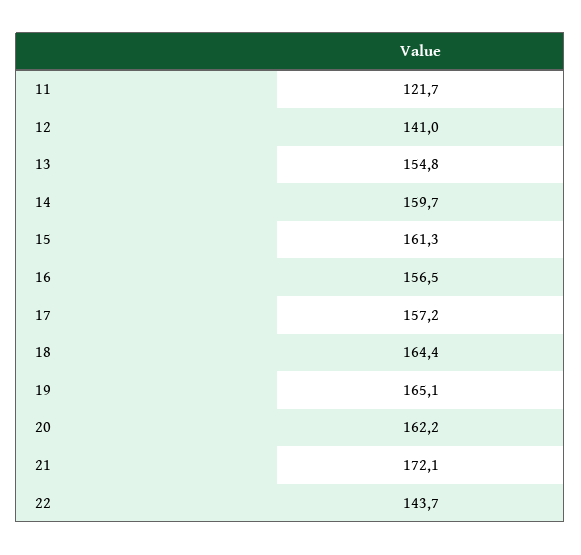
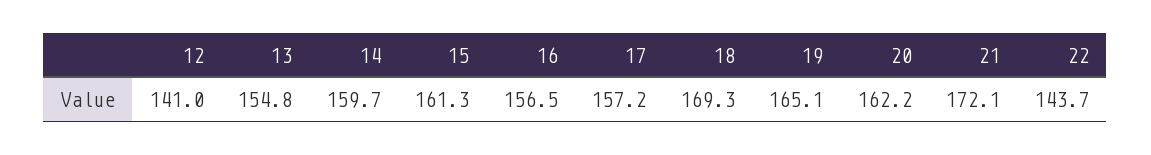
11: 121.7 -> none
18: 164.4 -> 169.3

